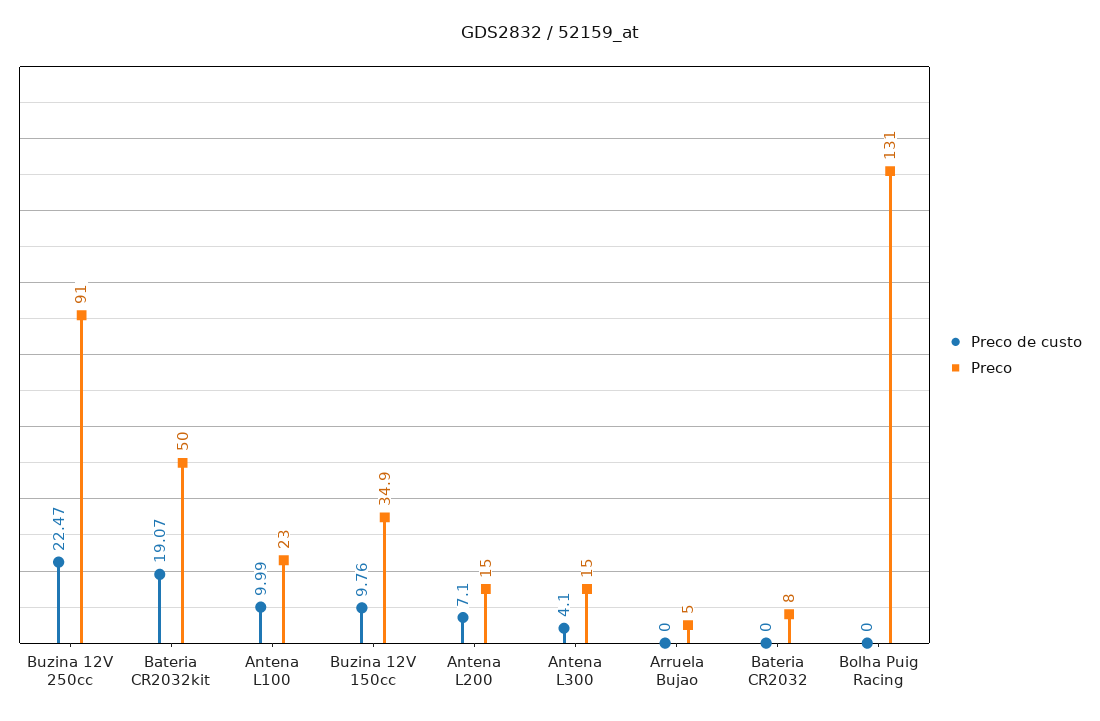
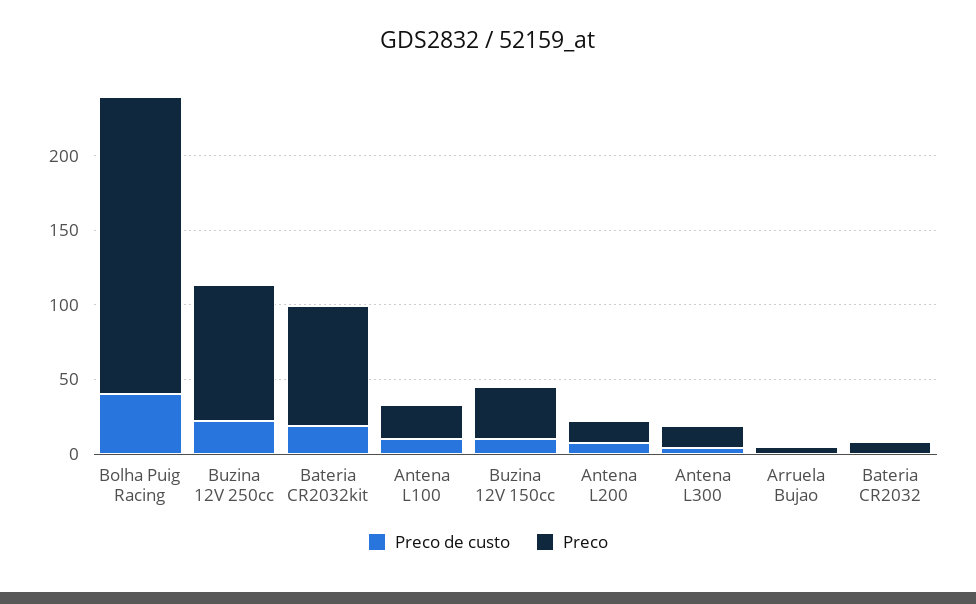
Preco, Bateria CR2032kit: 50 -> 80
Preco de custo, Bolha Puig Racing: 0 -> 40
Preco, Bolha Puig Racing: 131 -> 200

